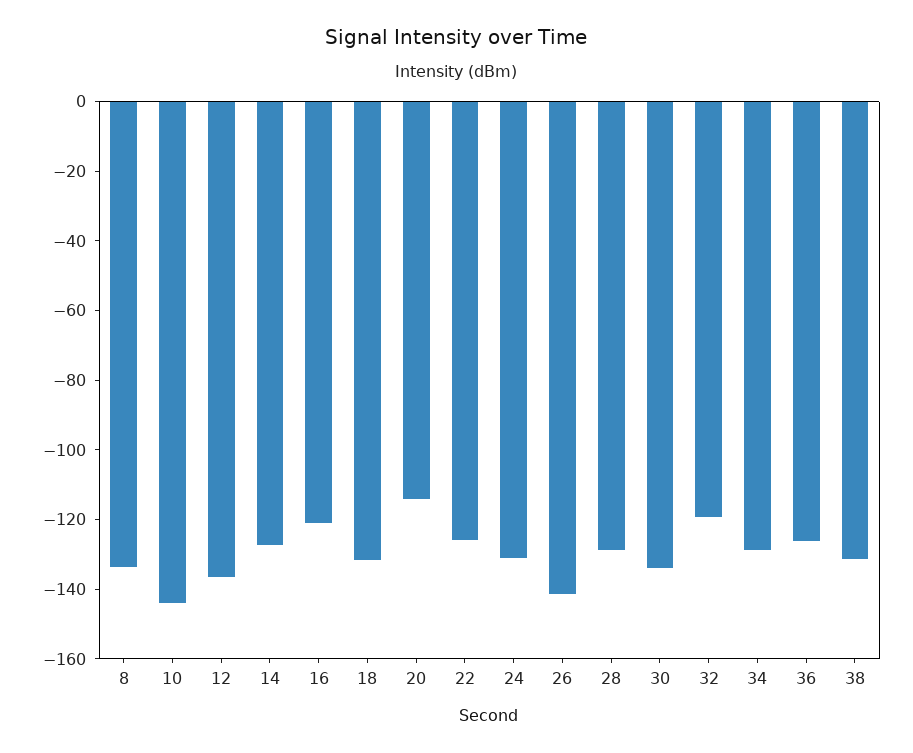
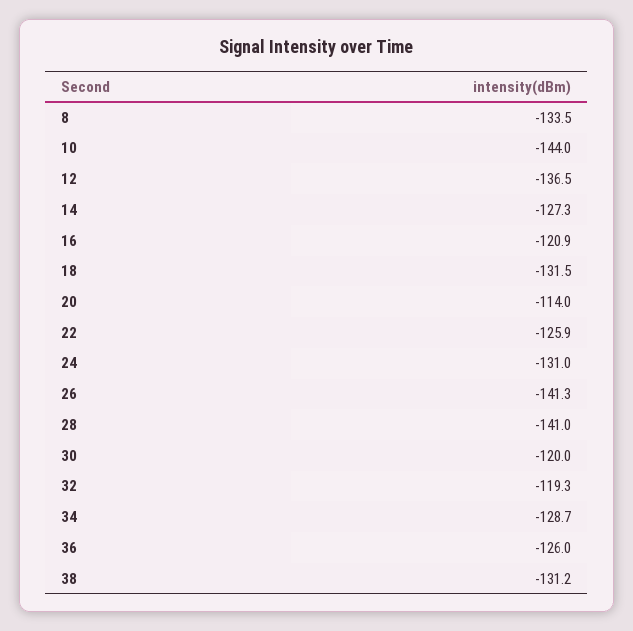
28: -130 -> -141
30: -135 -> -120

